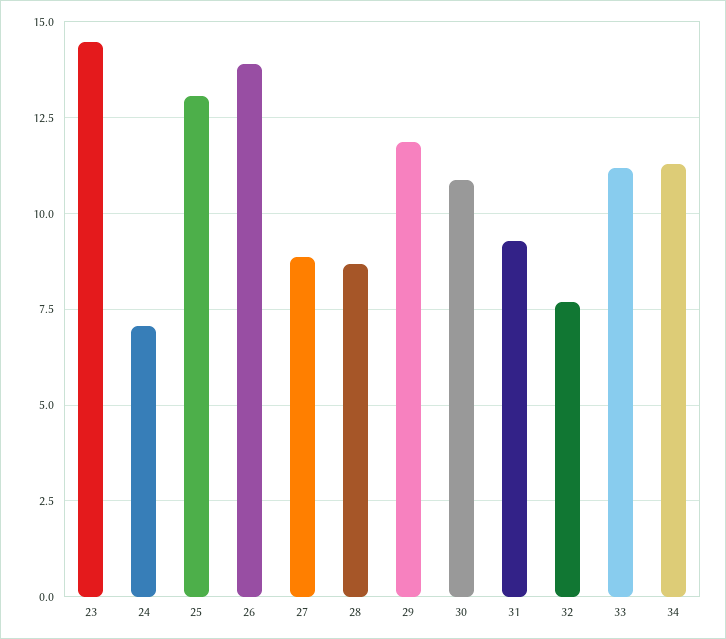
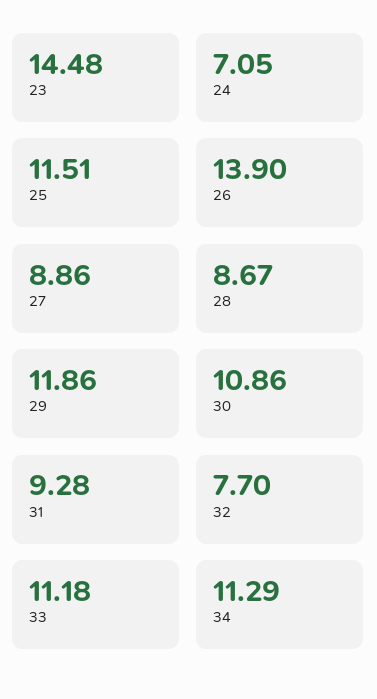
25: 13 -> 11.51

